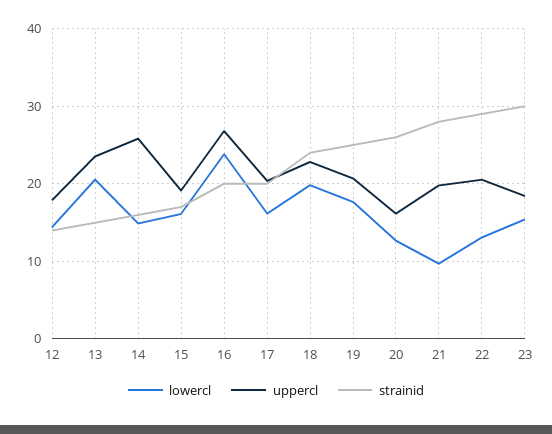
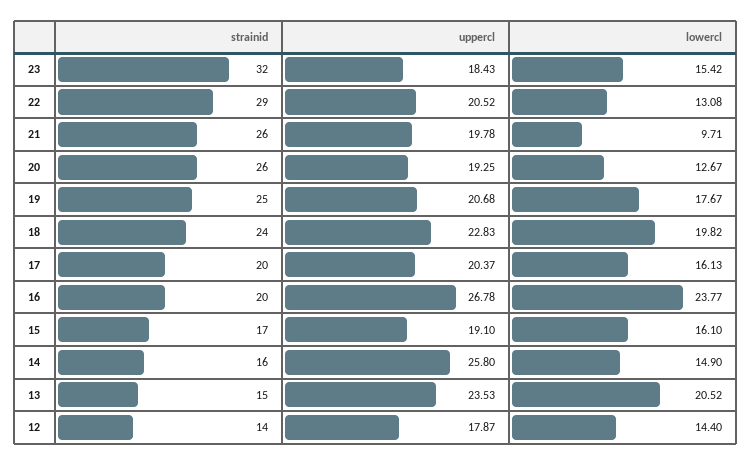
uppercl, 20: 16 -> 19.25
strainid, 21: 28 -> 26
strainid, 23: 30 -> 32

